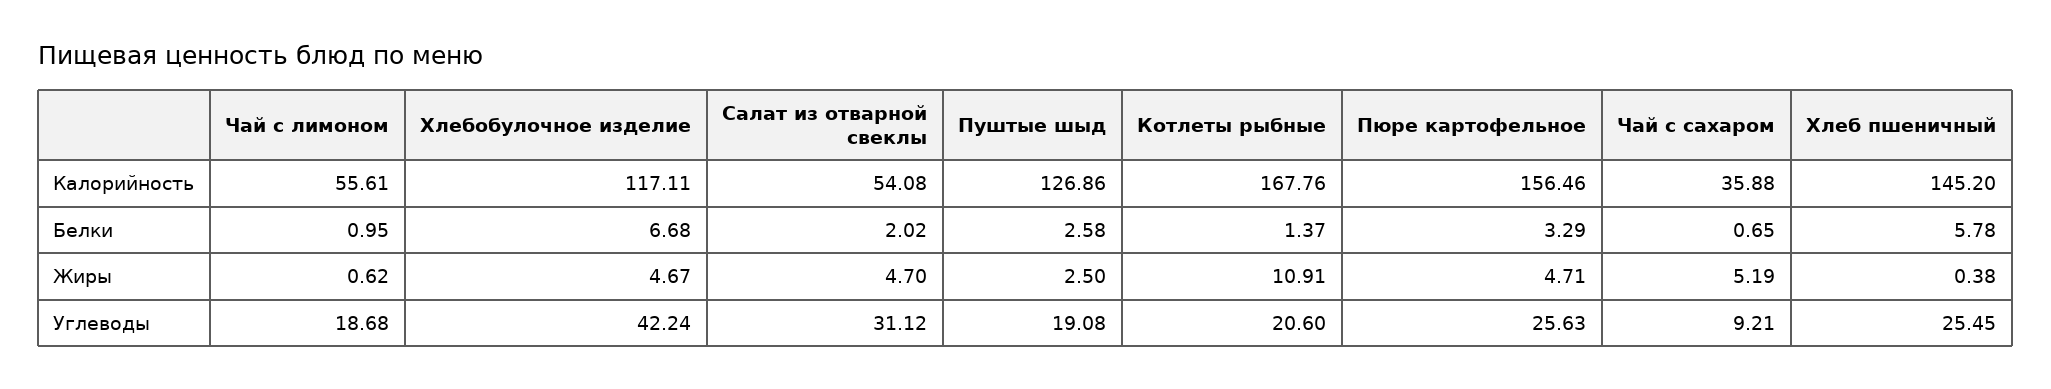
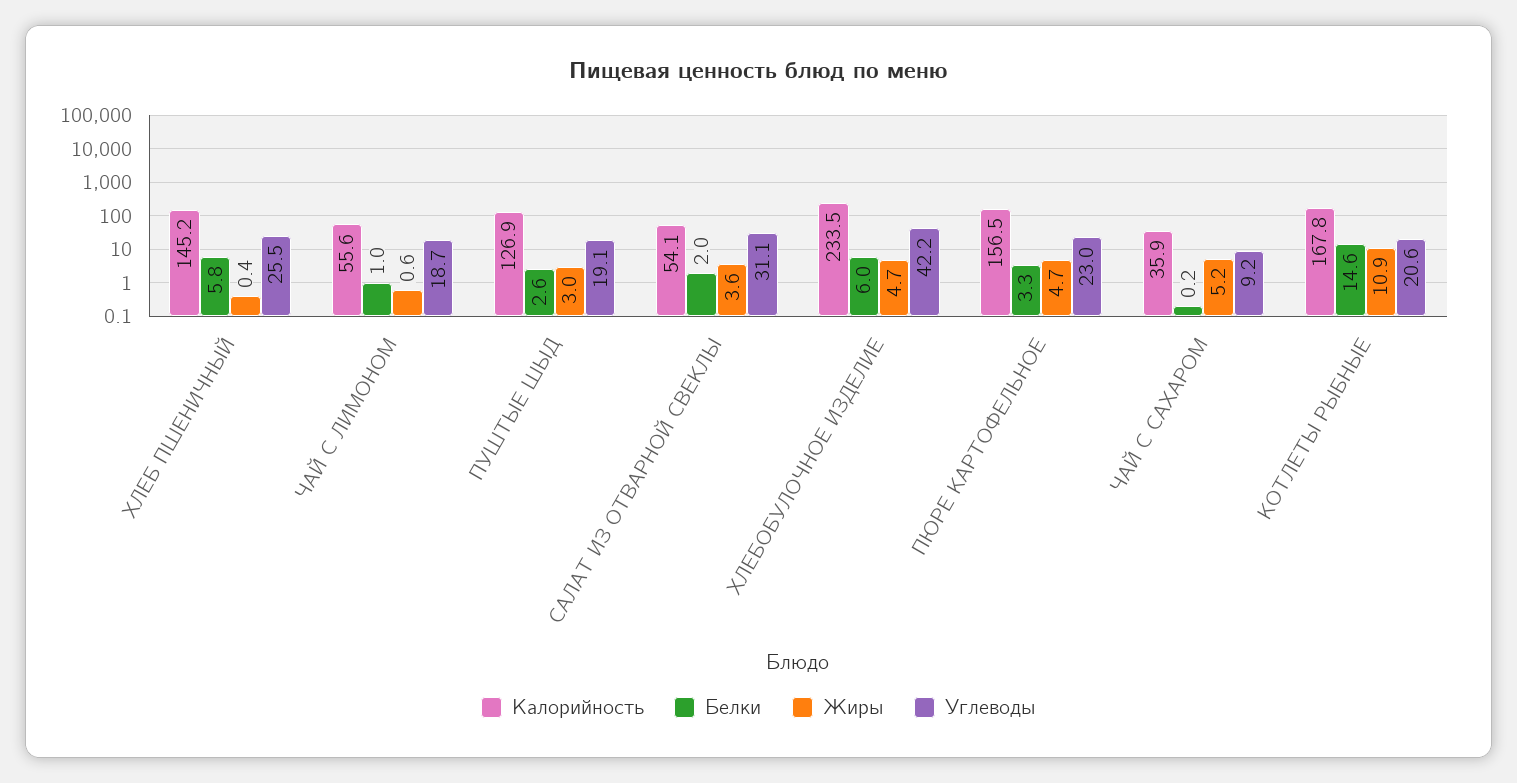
Калорийность, Хлебобулочное изделие: 117.11 -> 233.5
Белки, Хлебобулочное изделие: 6.68 -> 6
Белки, Котлеты рыбные: 1.37 -> 14.6
Белки, Чай с сахаром: 0.65 -> 0.2
Жиры, Салат из отварной свеклы: 4.7 -> 3.6
Жиры, Пуштые шыд: 2.5 -> 3
Углеводы, Пюре картофельное: 25.63 -> 23

